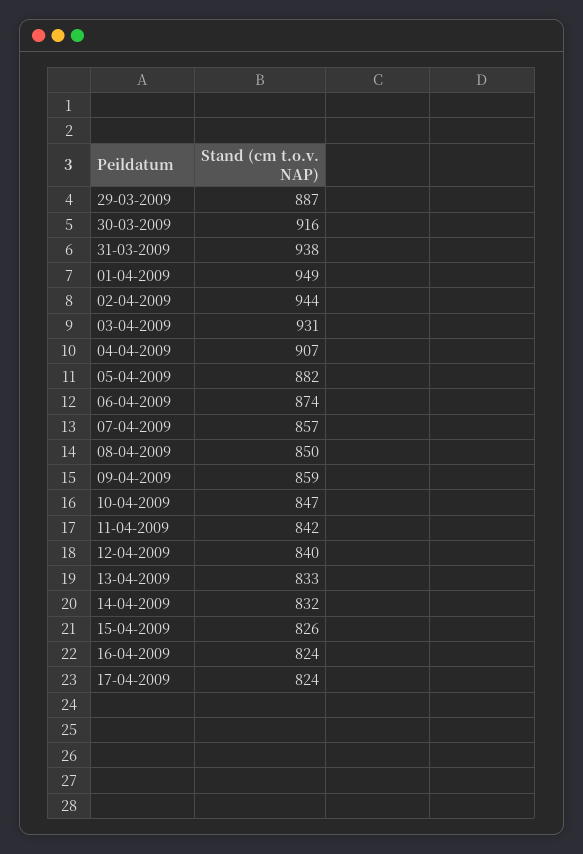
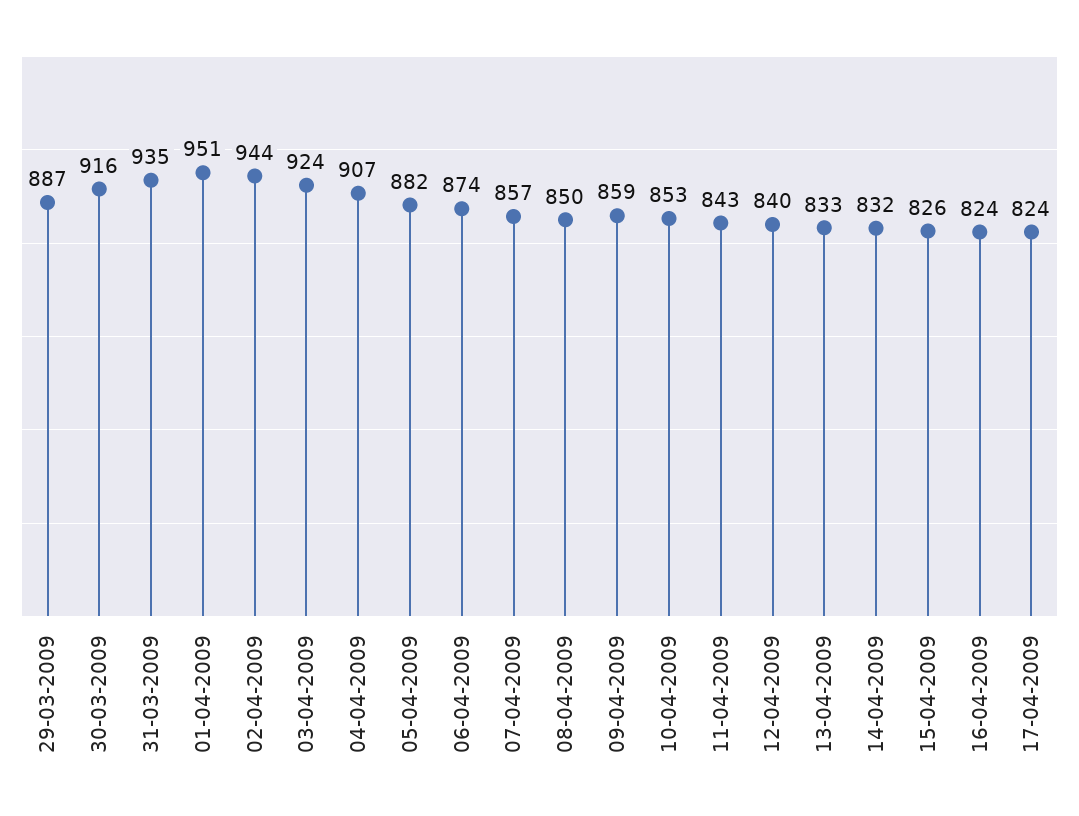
31-03-2009: 938 -> 935
01-04-2009: 949 -> 951
03-04-2009: 931 -> 924
10-04-2009: 847 -> 853
11-04-2009: 842 -> 843

